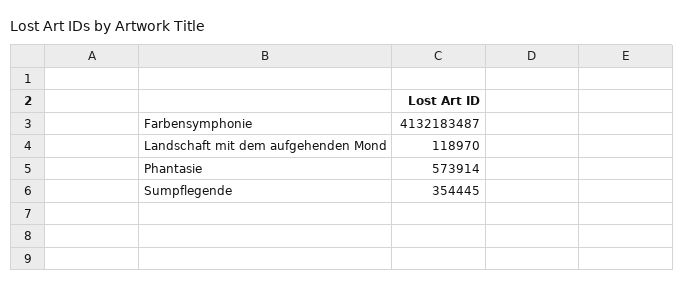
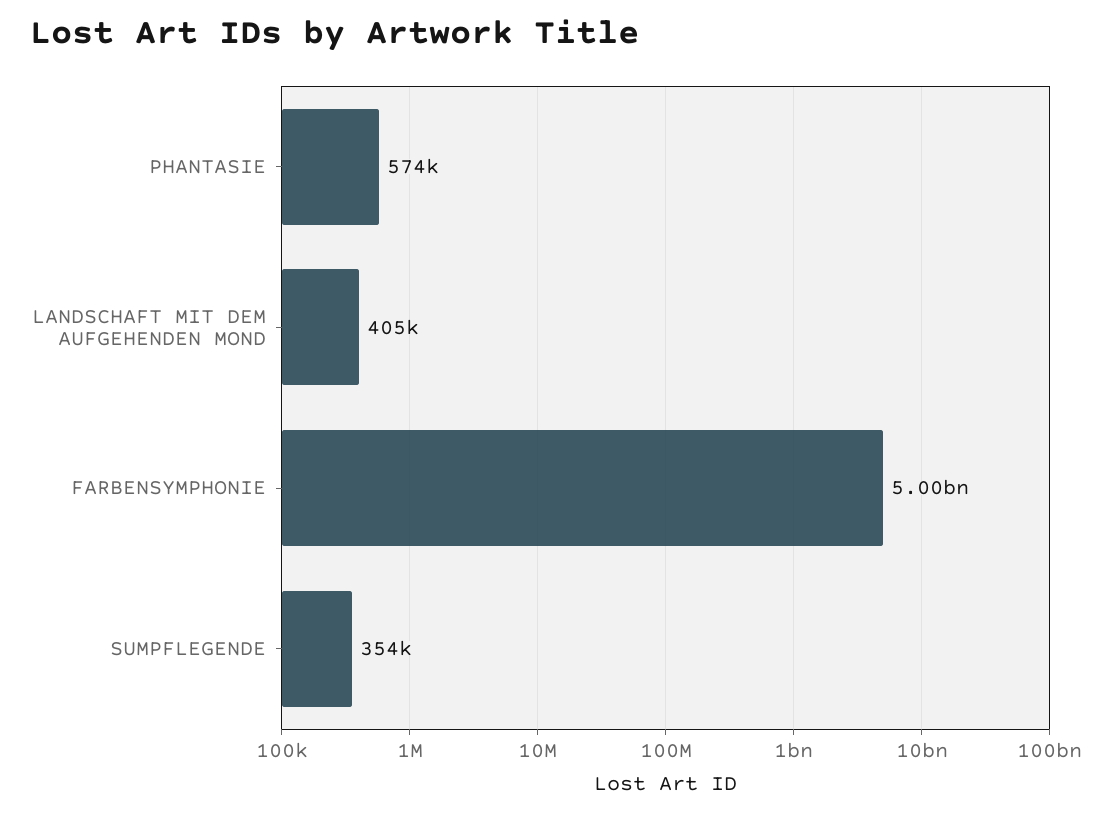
Farbensymphonie: 4132183487 -> 5000000000
Landschaft mit dem aufgehenden Mond: 118970 -> 405000

